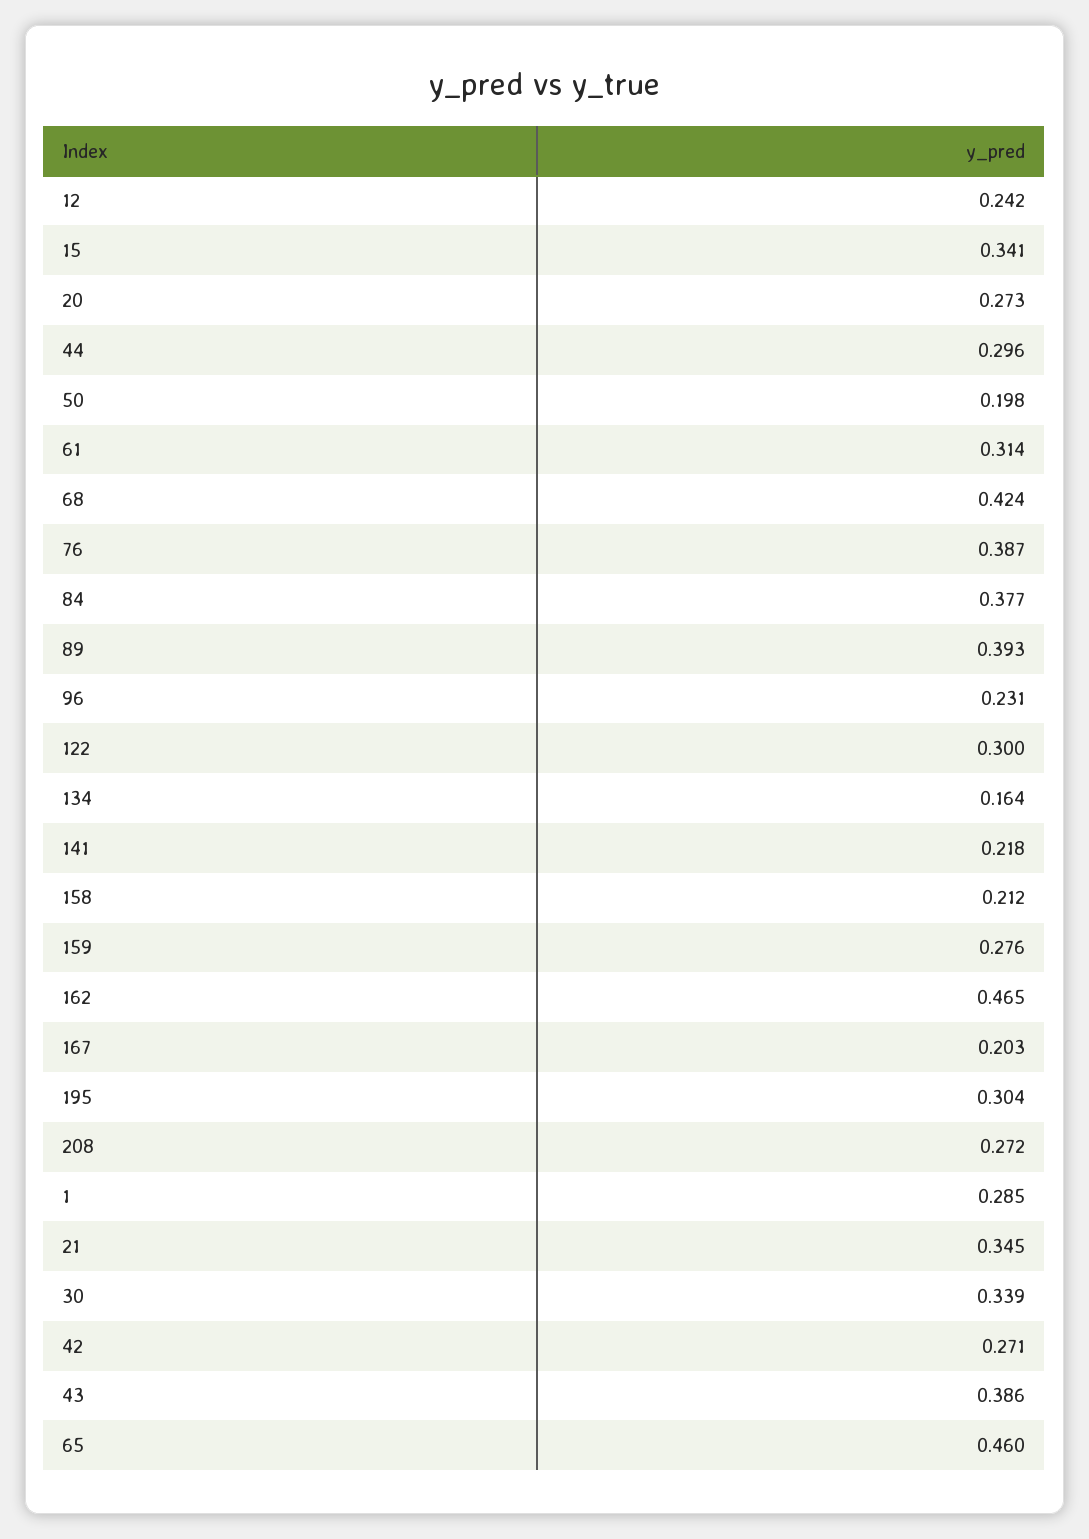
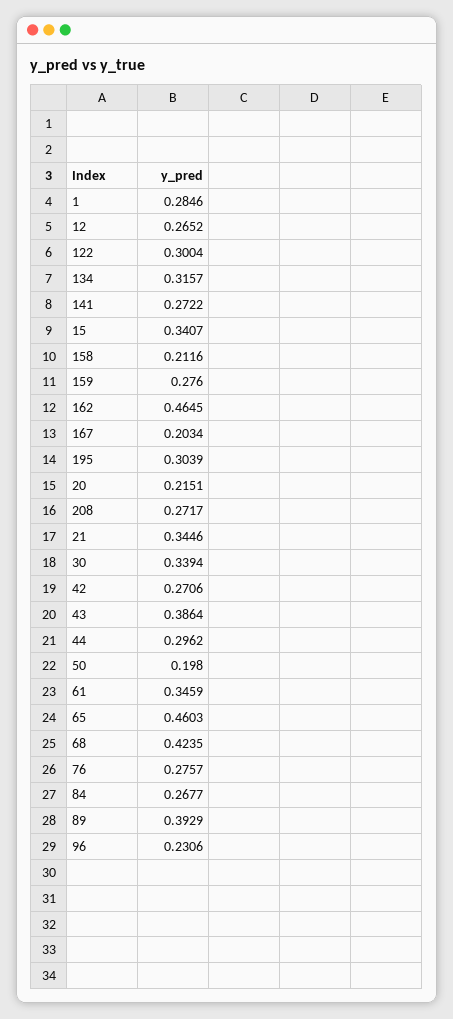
12: 0.242 -> 0.2652
20: 0.273 -> 0.2151
61: 0.314 -> 0.3459
76: 0.387 -> 0.2757
84: 0.377 -> 0.2677
134: 0.164 -> 0.3157
141: 0.218 -> 0.2722

